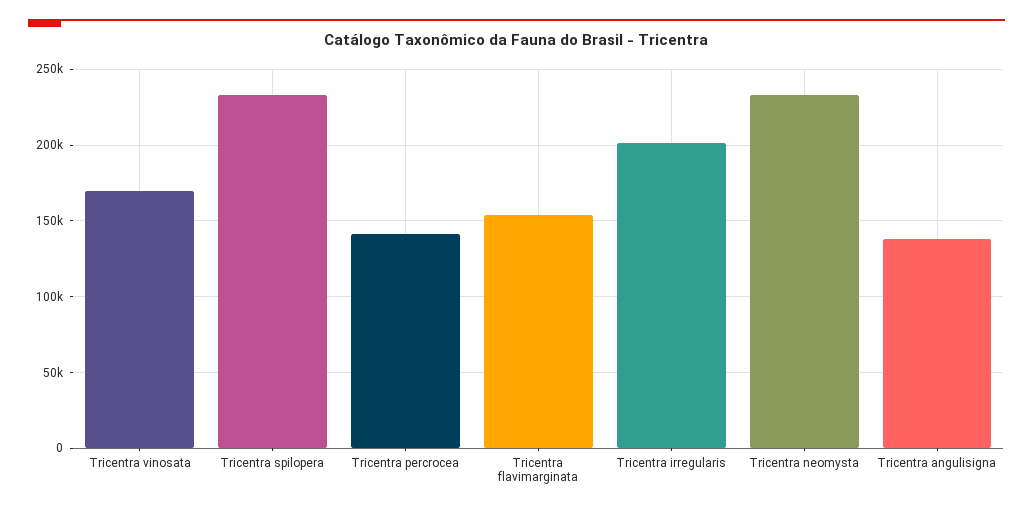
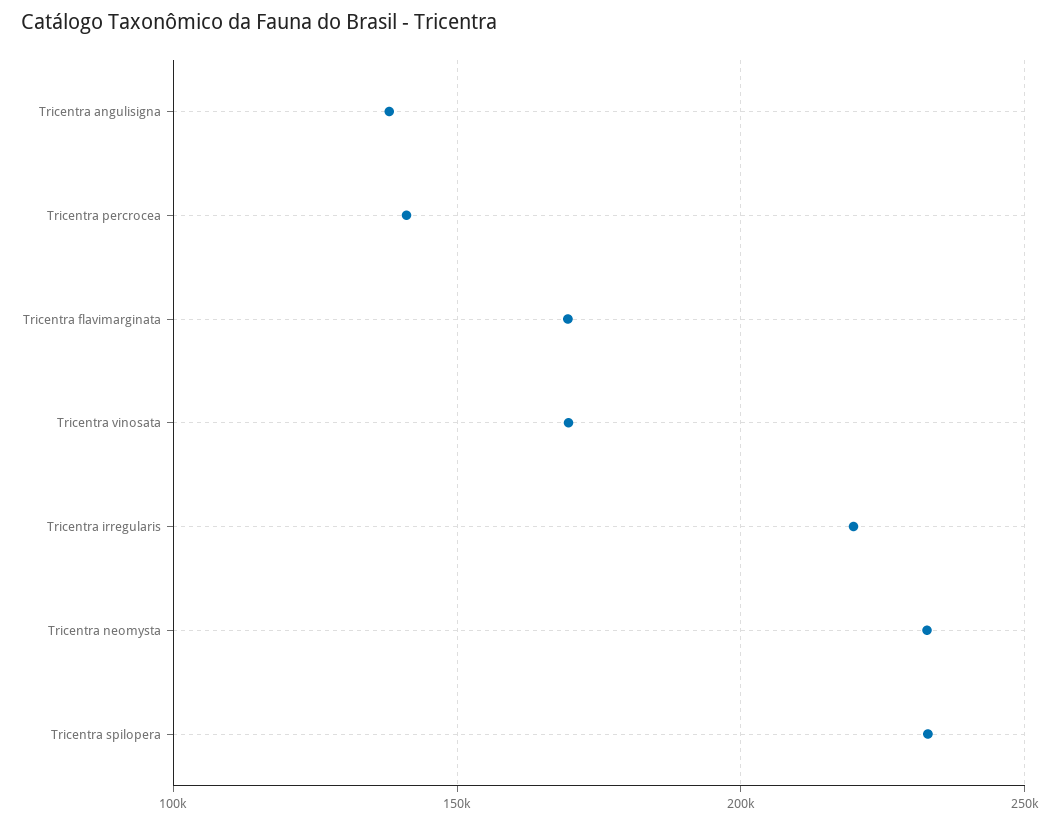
Tricentra flavimarginata: 155000 -> 170000
Tricentra irregularis: 200000 -> 220000

